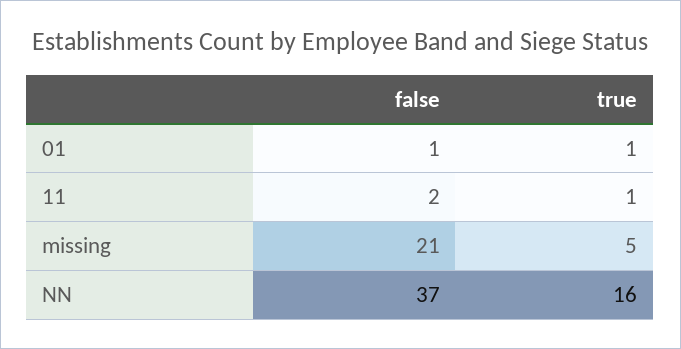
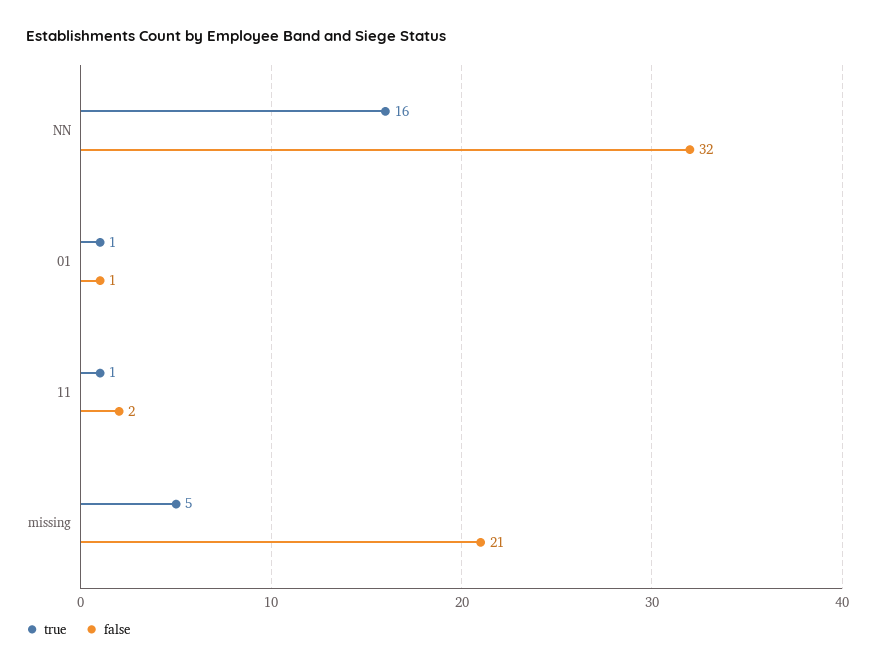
false, NN: 37 -> 32

